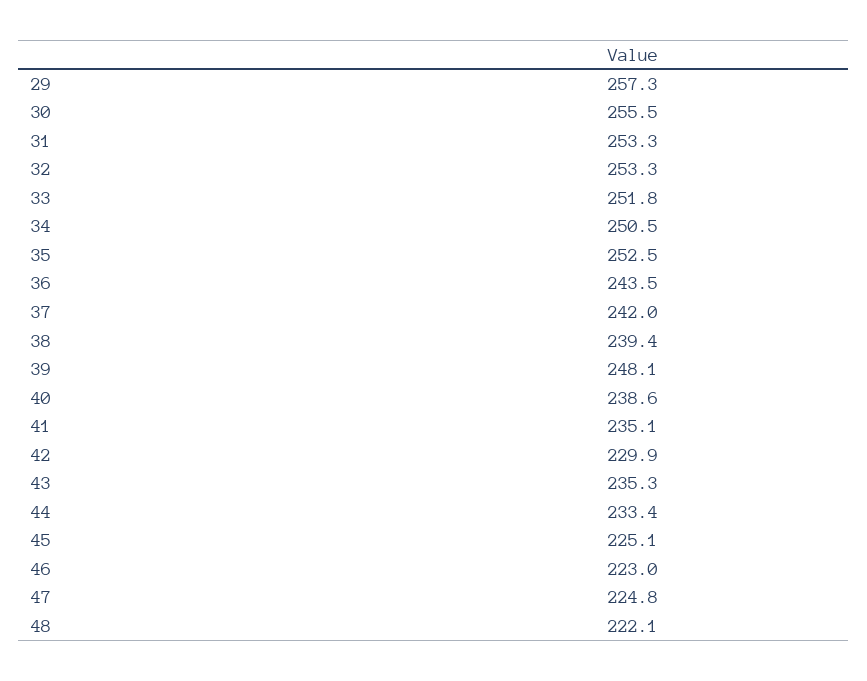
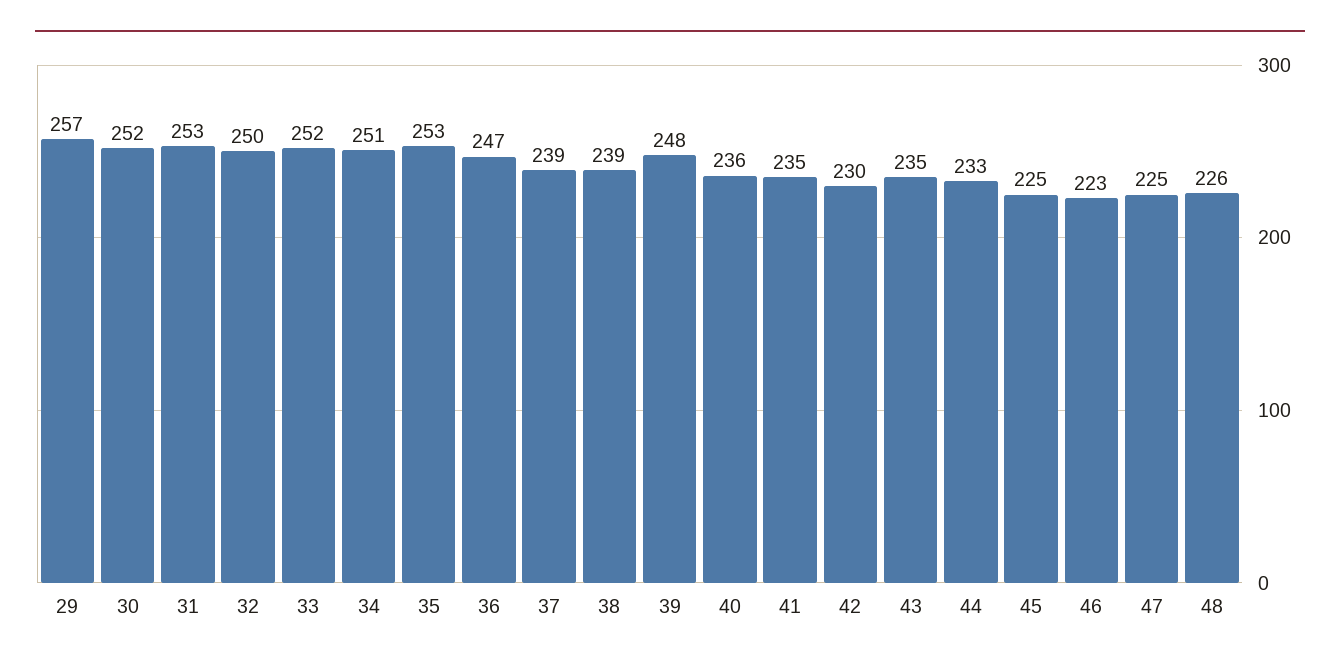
30: 255.5 -> 252
32: 253.3 -> 250
36: 243.5 -> 247
37: 242 -> 239
40: 238.6 -> 236
48: 222.1 -> 226

